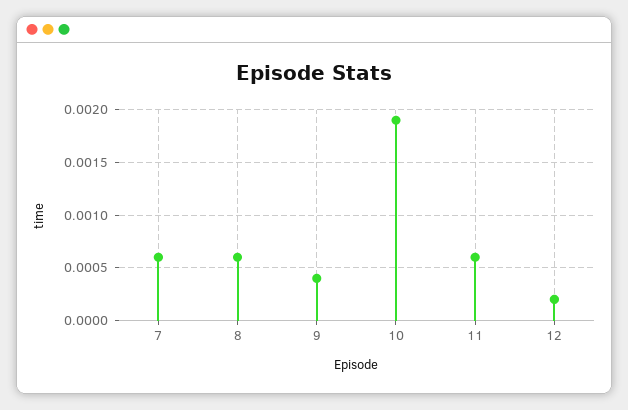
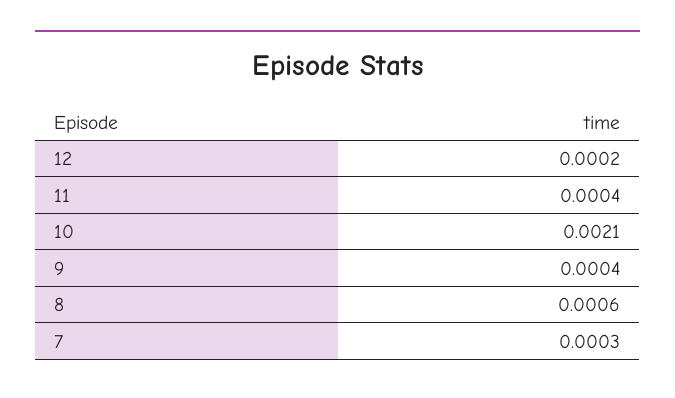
7: 0.0006 -> 0.0003
10: 0.0019 -> 0.0021
11: 0.0006 -> 0.0004

